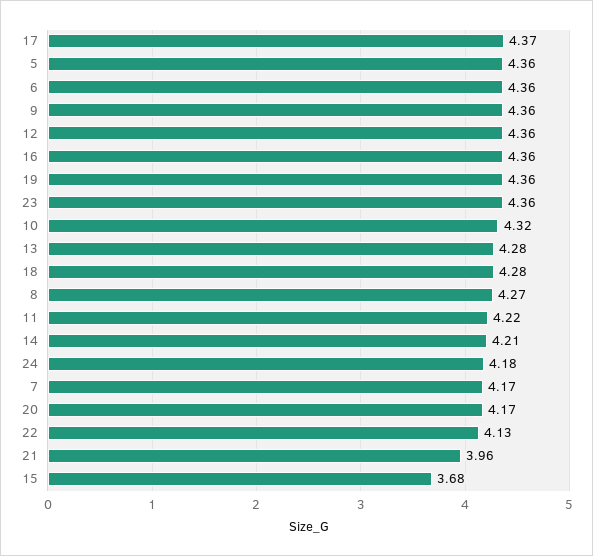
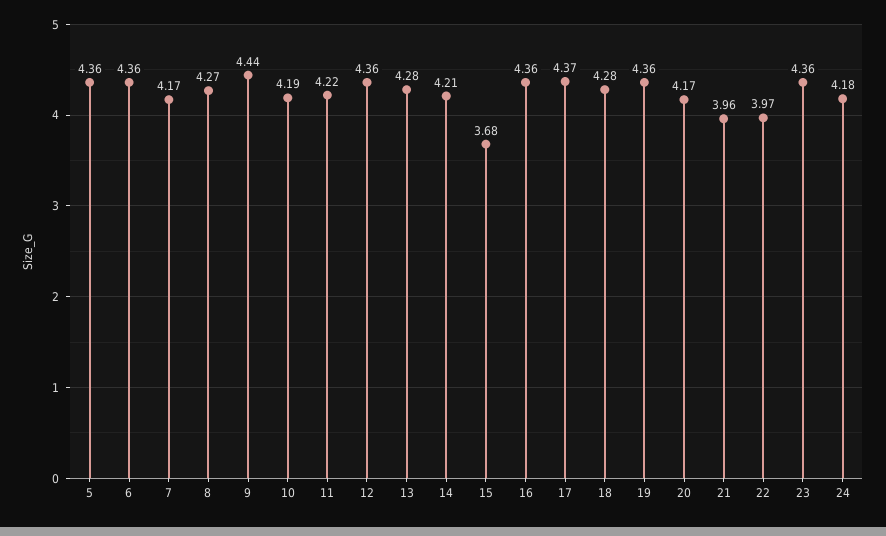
9: 4.36 -> 4.44
10: 4.32 -> 4.19
22: 4.13 -> 3.97

